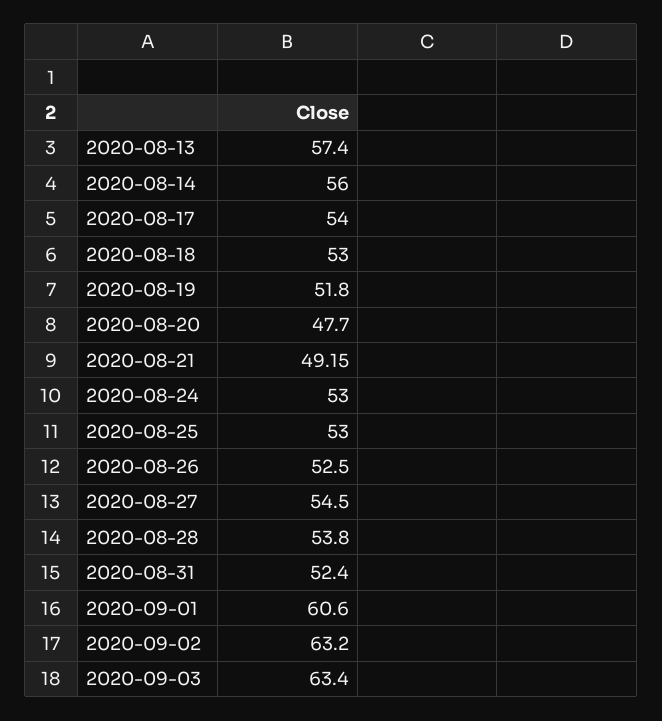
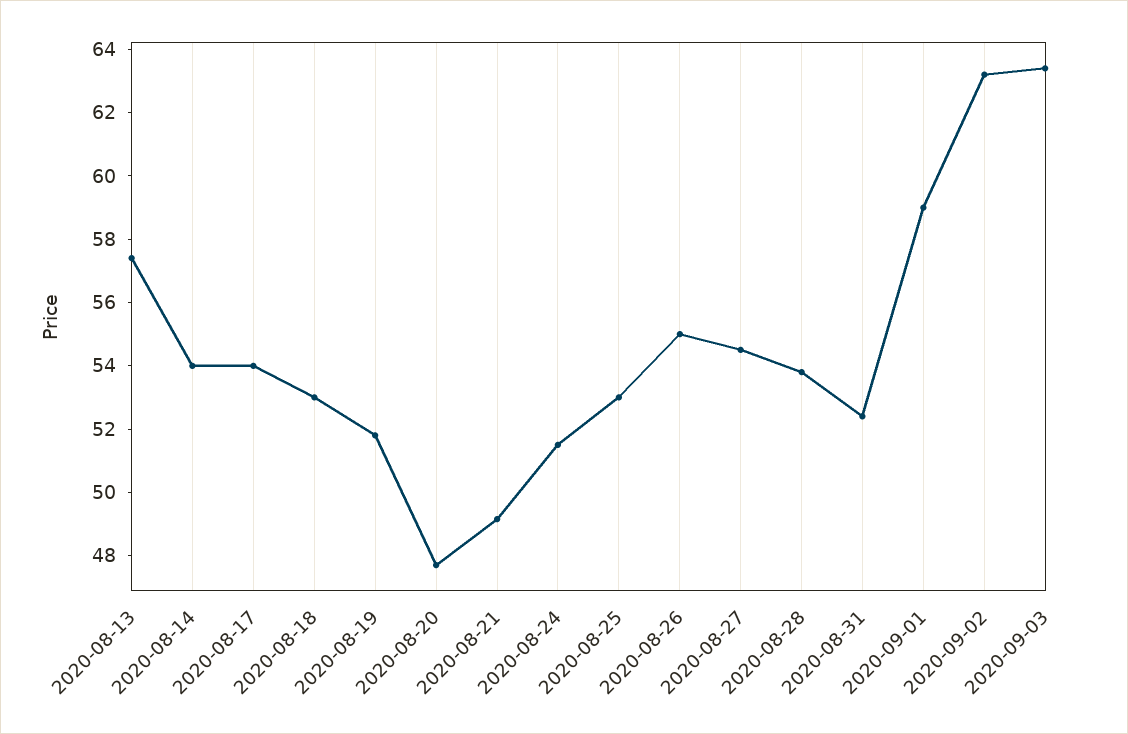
2020-08-14: 56 -> 54
2020-08-24: 53 -> 51.5
2020-08-26: 52.5 -> 55
2020-09-01: 60.6 -> 59

